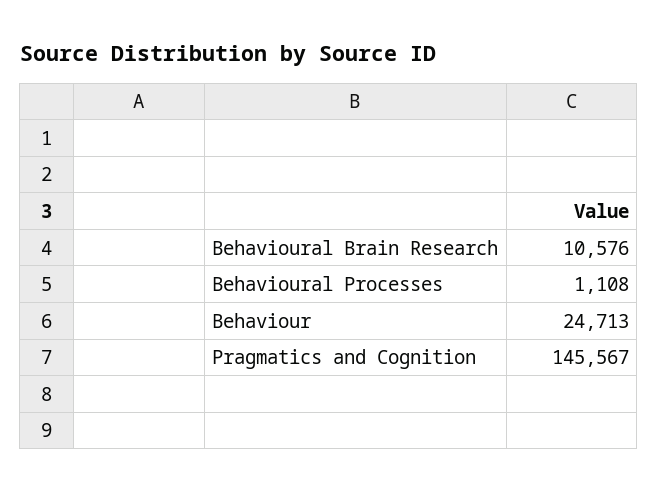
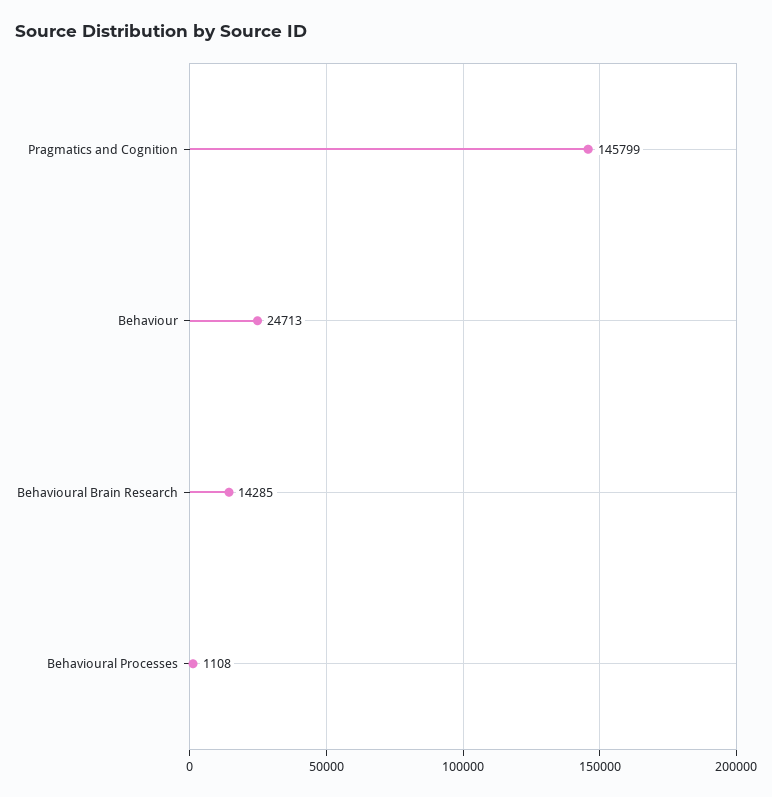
Behavioural Brain Research: 10576 -> 14285
Pragmatics and Cognition: 145567 -> 145799

